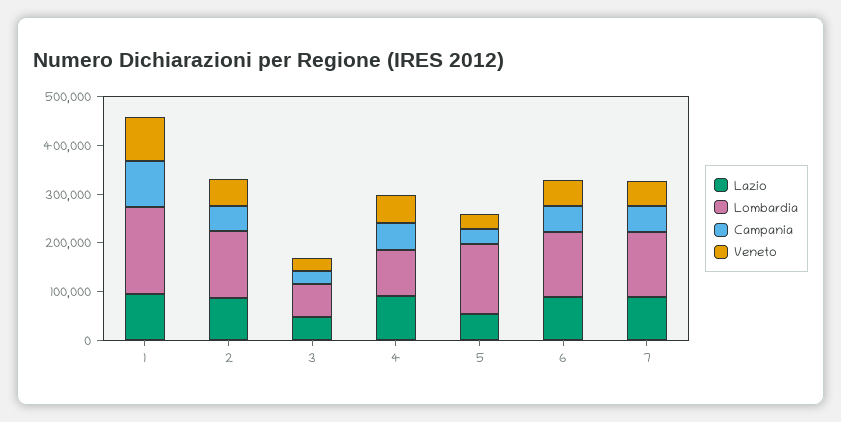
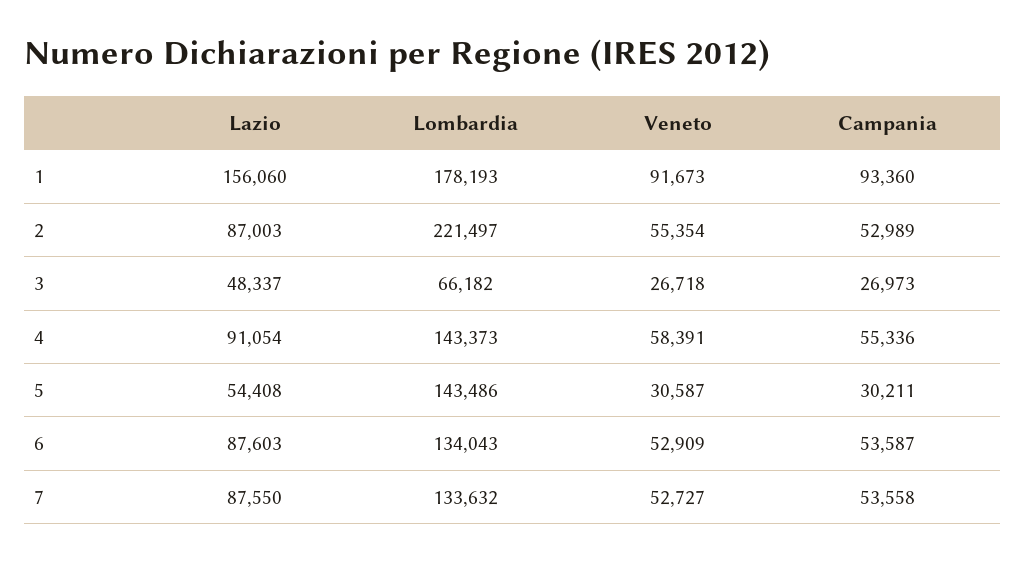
Lazio, 1: 100000 -> 156060
Lombardia, 2: 140000 -> 221497
Lombardia, 4: 100000 -> 143373

